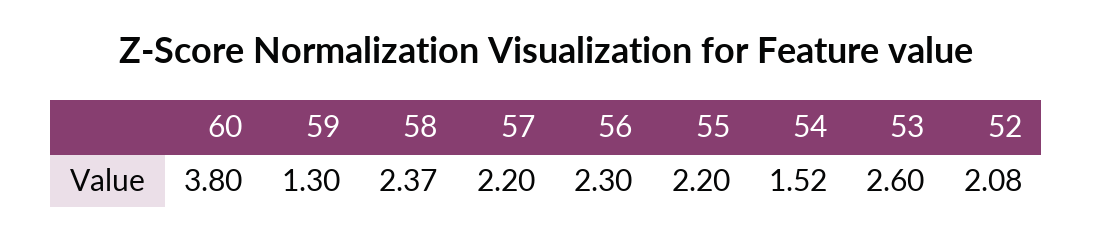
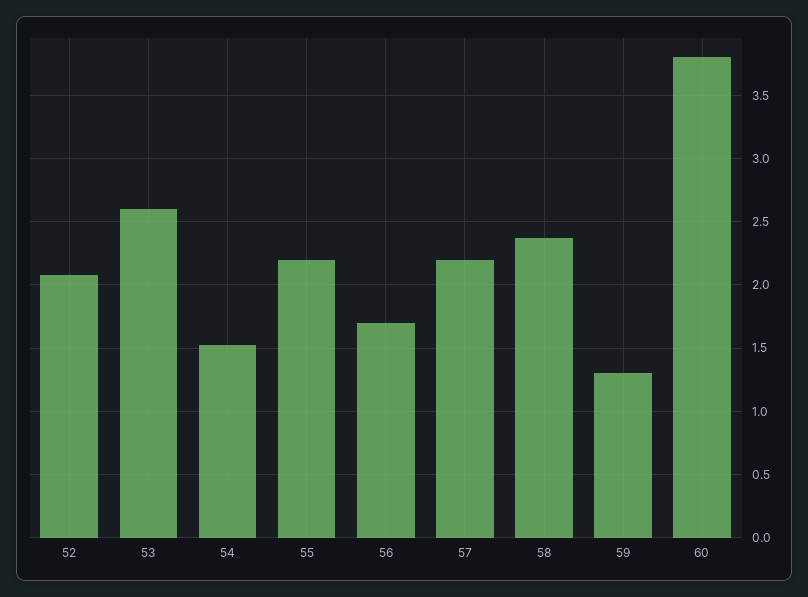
56: 2.3 -> 1.7

